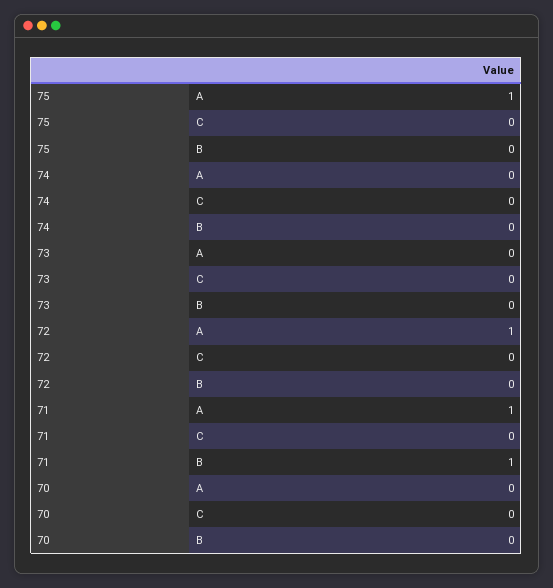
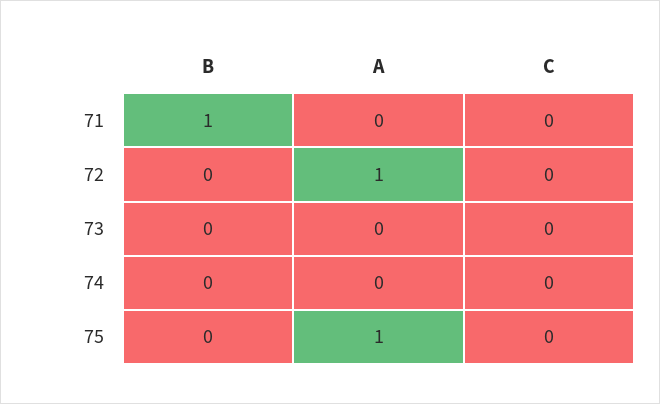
71, A: 1 -> 0
70, A: 0 -> none
70, C: 0 -> none
70, B: 0 -> none

